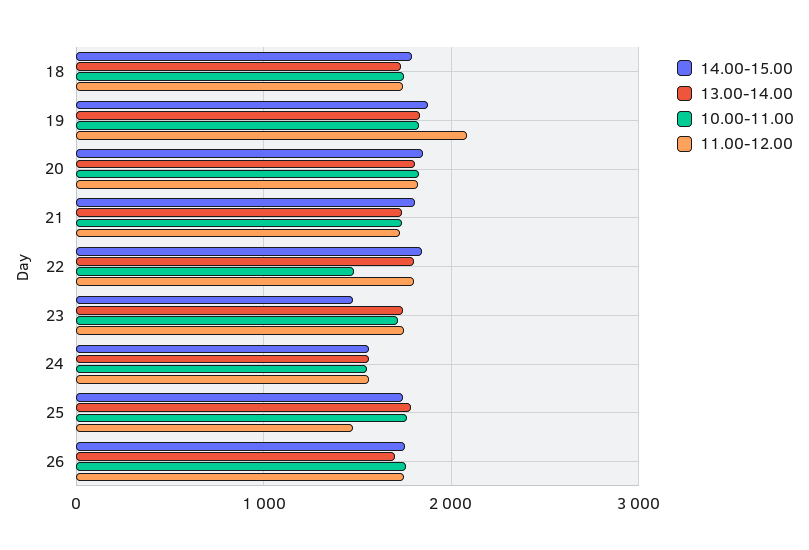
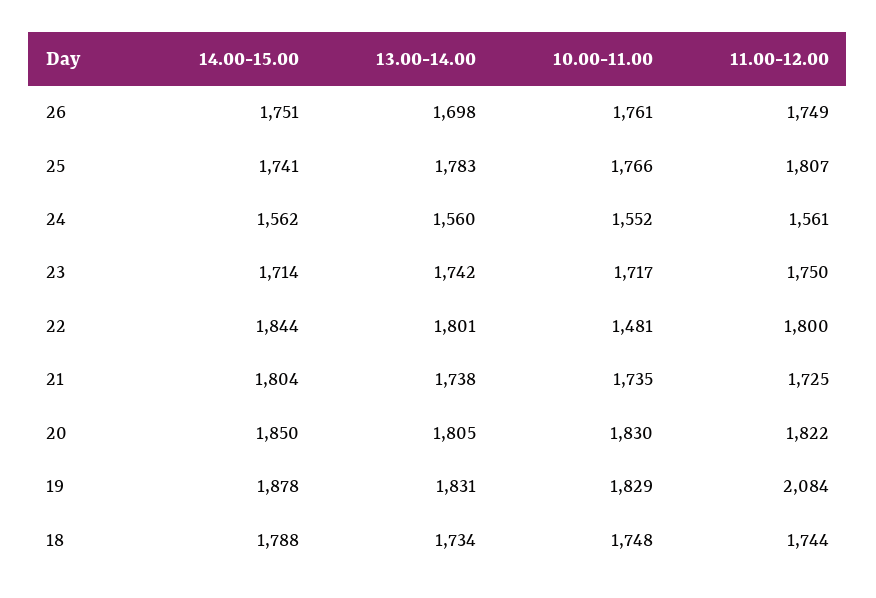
14.00-15.00, 23: 1500 -> 1714
11.00-12.00, 25: 1500 -> 1807

